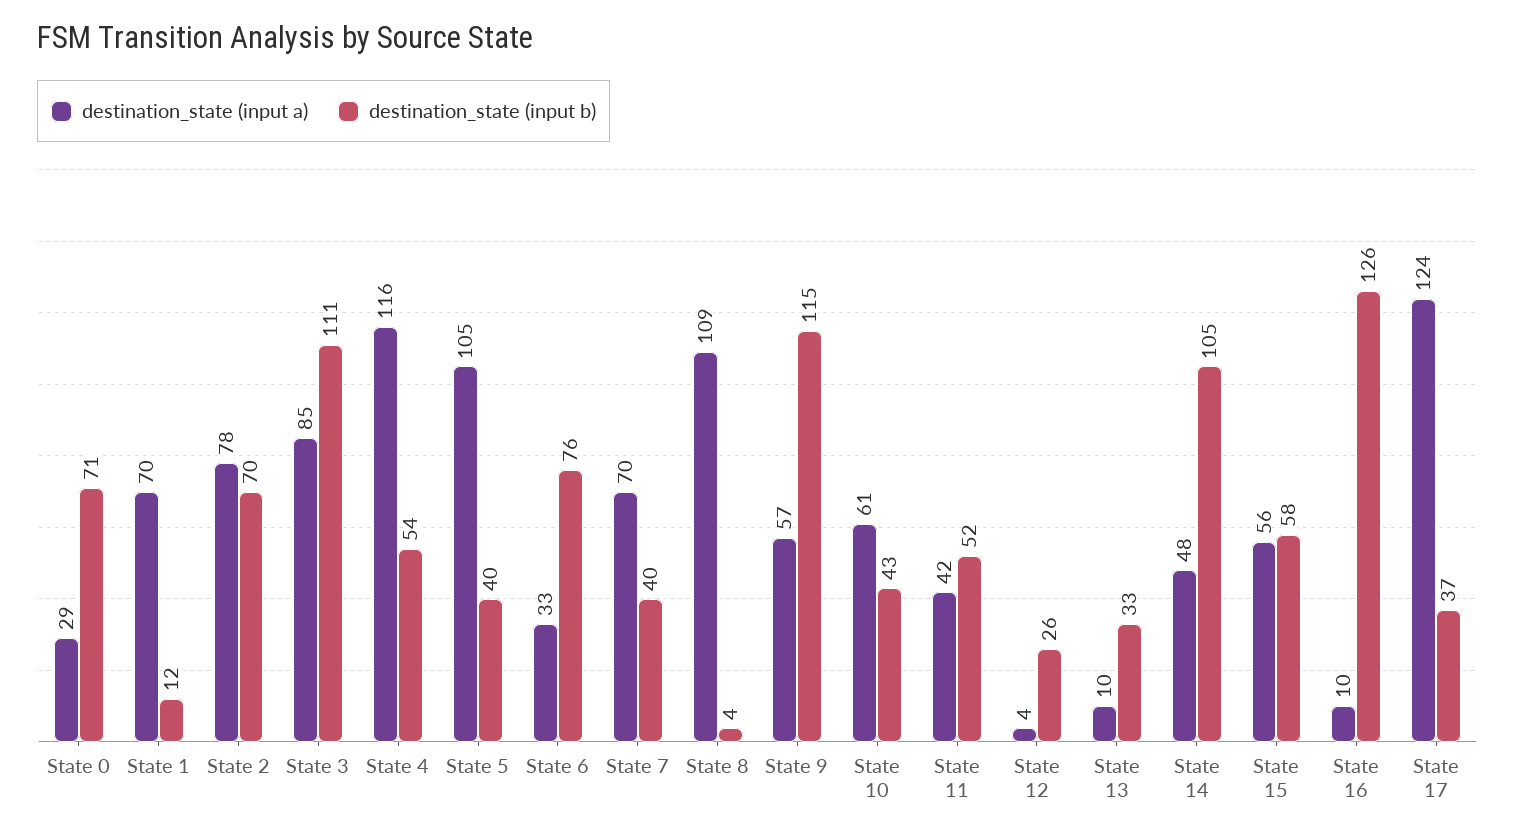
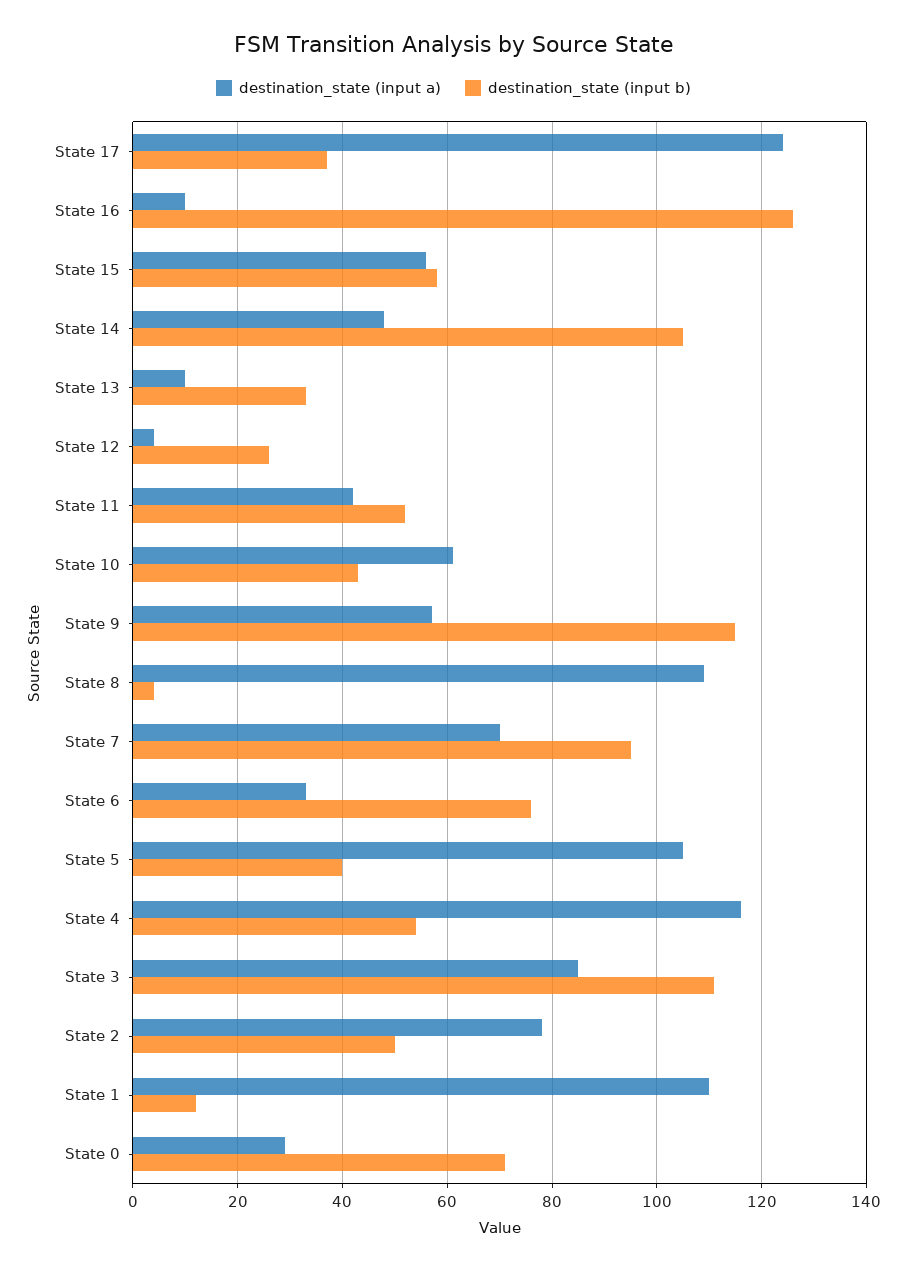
destination_state (input a), State 1: 70 -> 110
destination_state (input b), State 2: 70 -> 50
destination_state (input b), State 7: 40 -> 95

